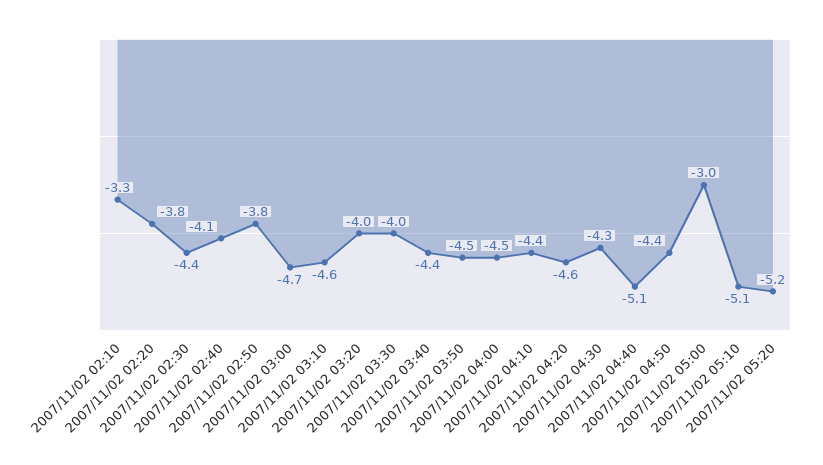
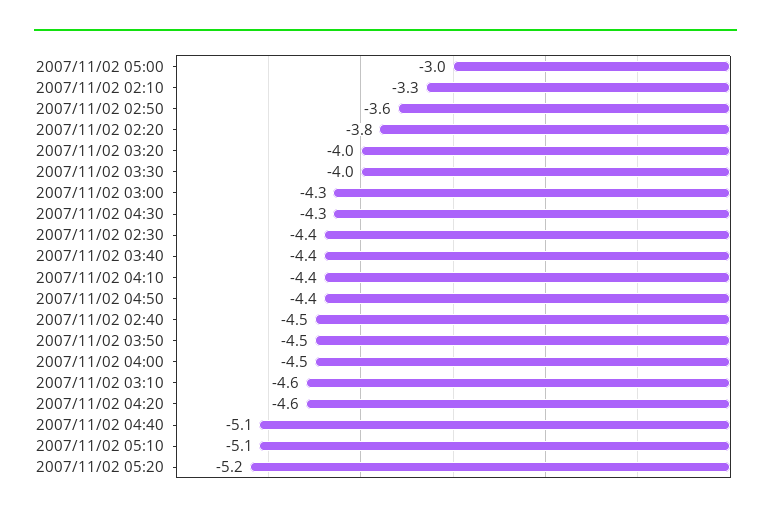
2007/11/02 02:40: -4.1 -> -4.5
2007/11/02 02:50: -3.8 -> -3.6
2007/11/02 03:00: -4.7 -> -4.3

